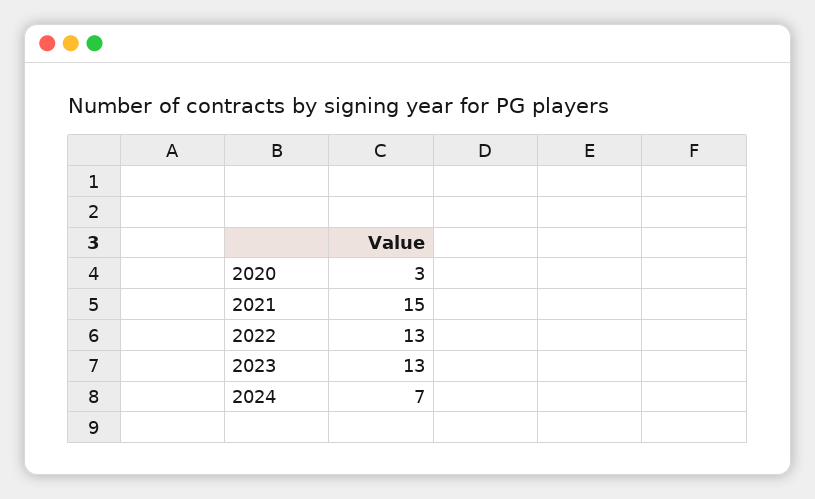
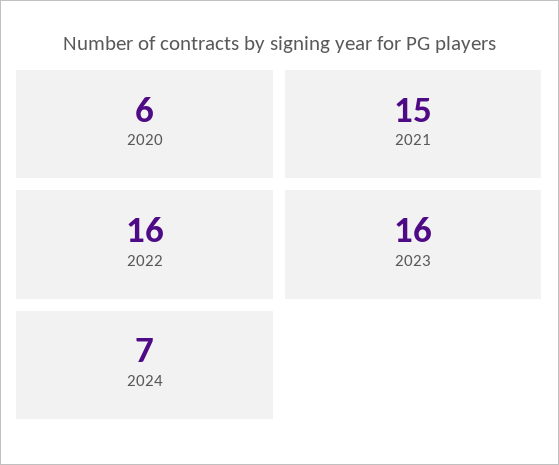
2020: 3 -> 6
2022: 13 -> 16
2023: 13 -> 16

